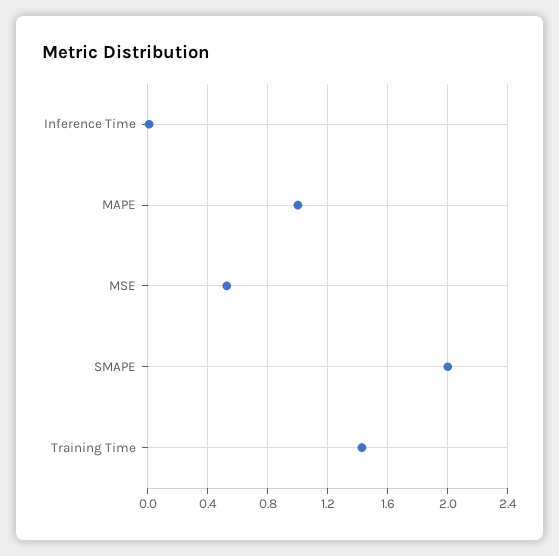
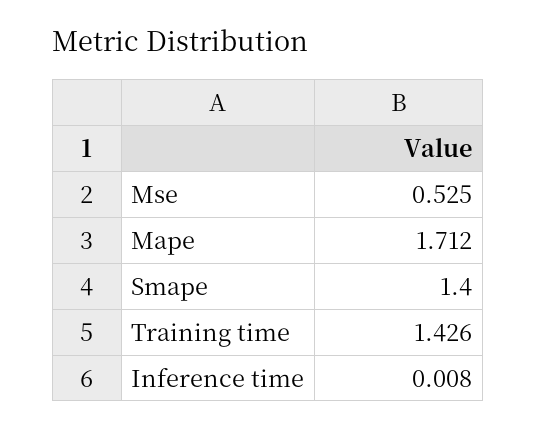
MAPE: 1 -> 1.712
SMAPE: 2 -> 1.4

